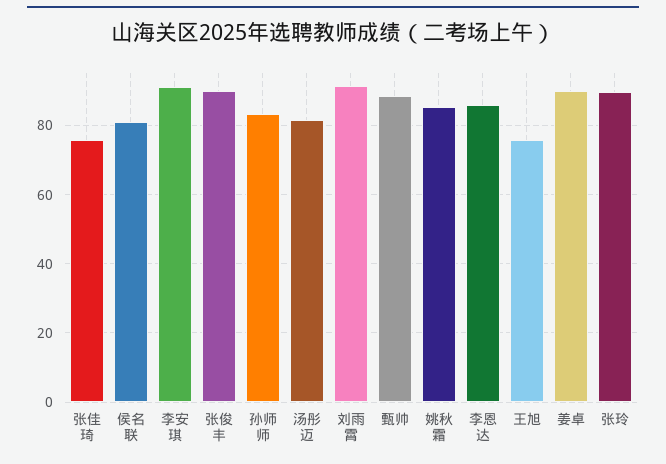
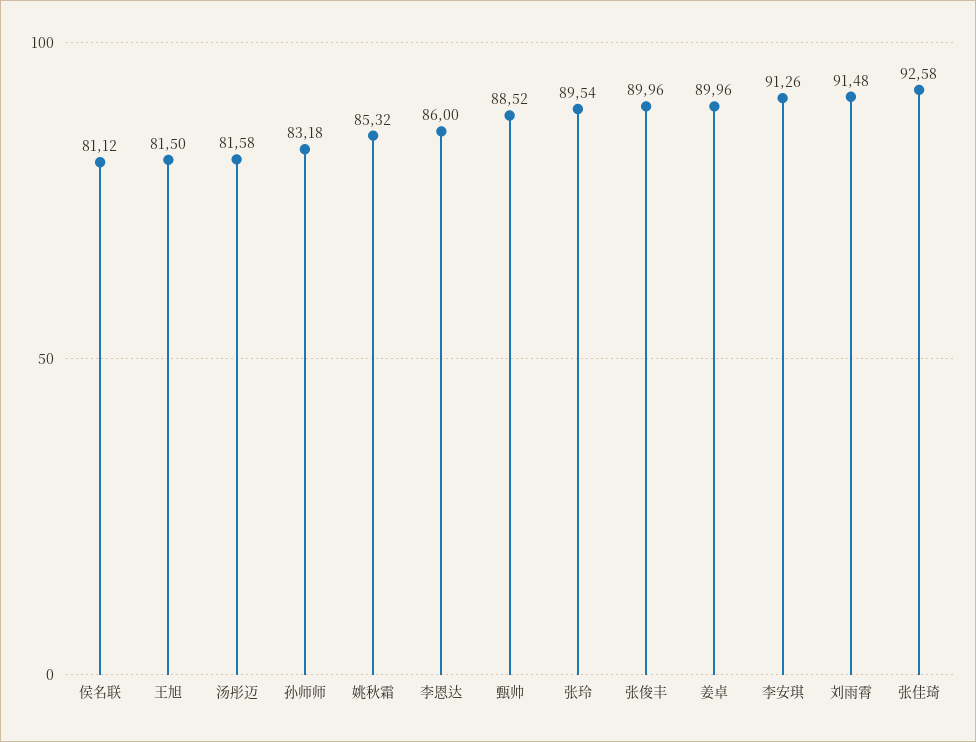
张佳琦: 76 -> 92.58
王旭: 76 -> 81.5

